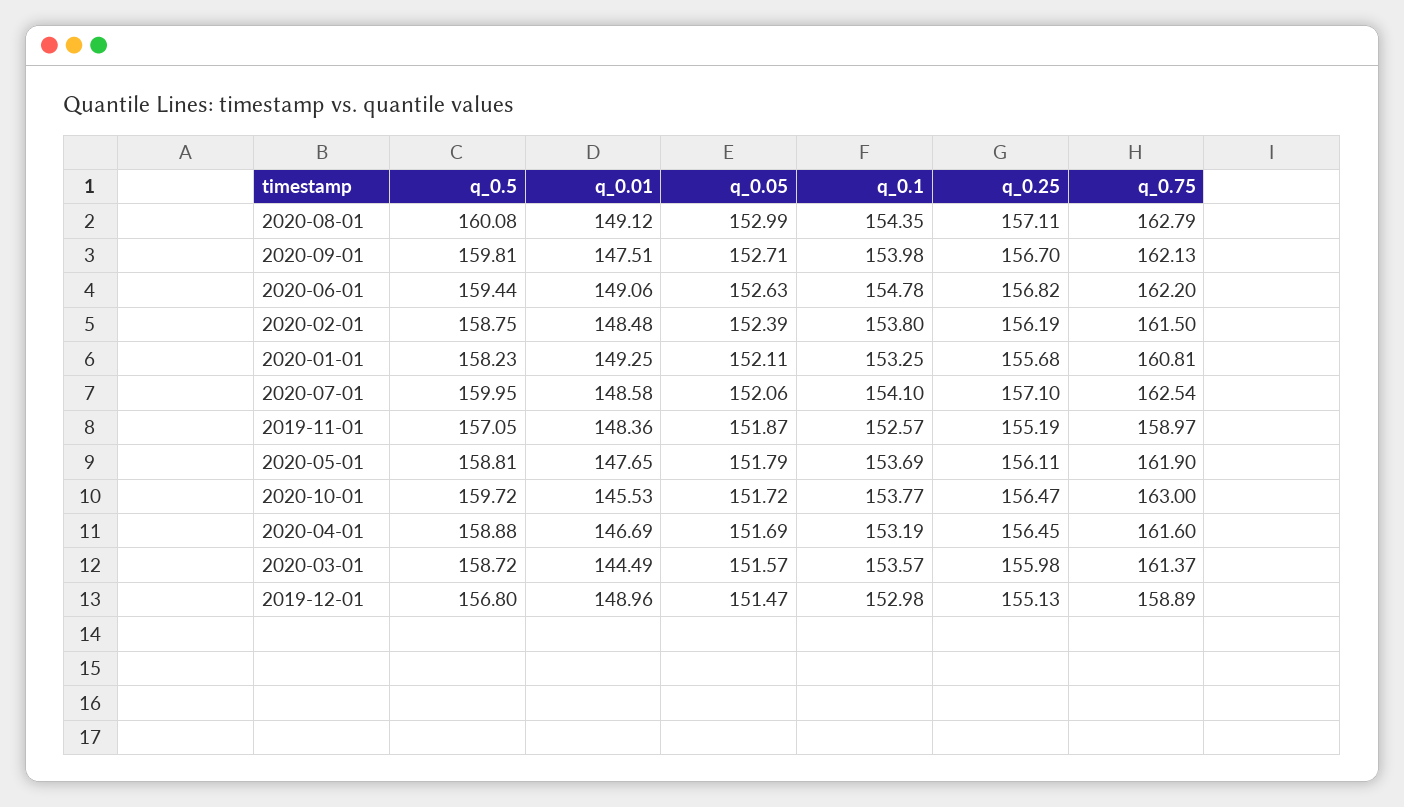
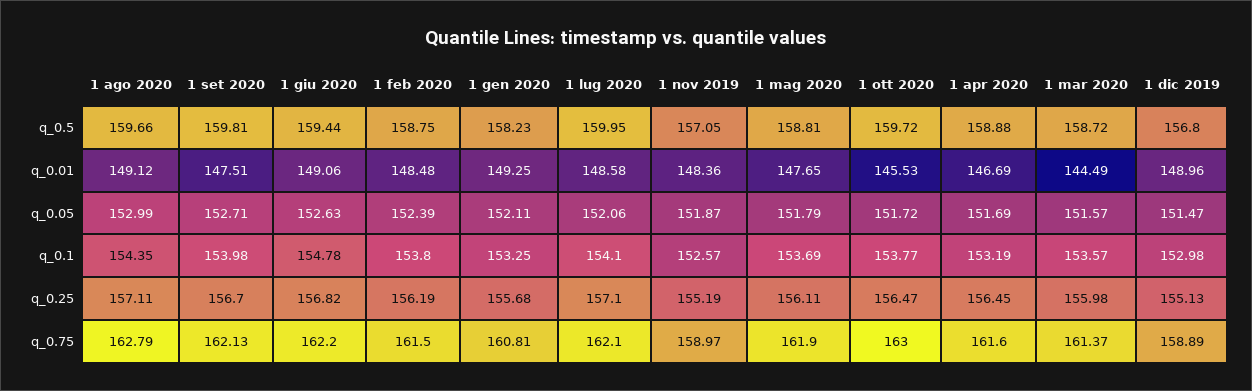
q_0.5, 2020-08-01: 160.08 -> 159.66
q_0.75, 2020-07-01: 162.54 -> 162.1

